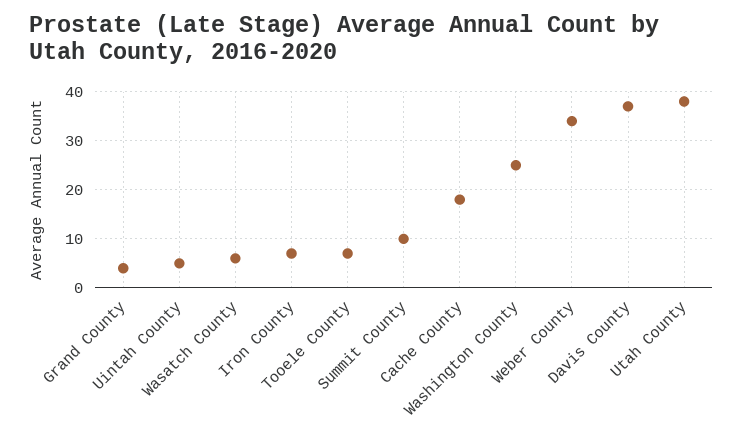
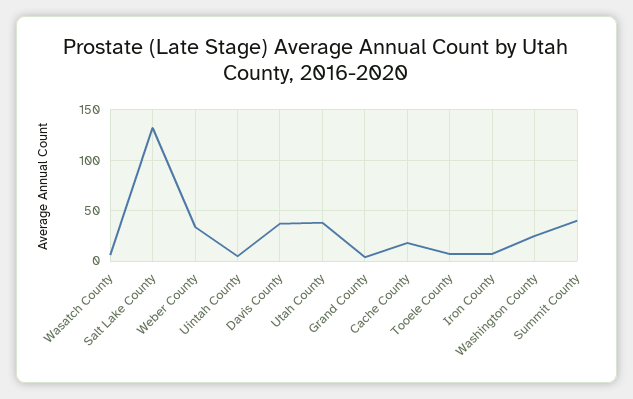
Summit County: 10 -> 40
Salt Lake County: none -> 130

